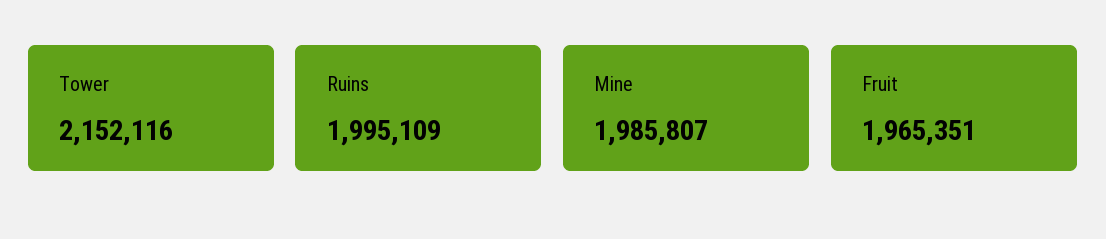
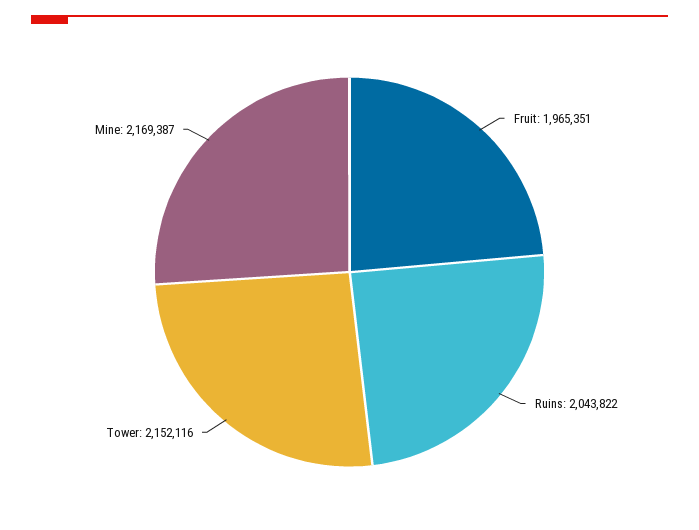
Ruins: 1995109 -> 2043822
Mine: 1985807 -> 2169387

